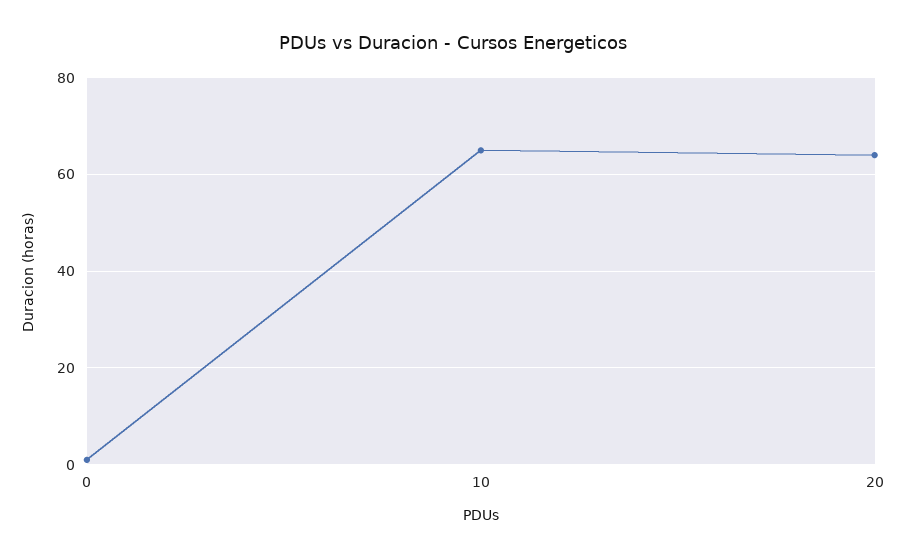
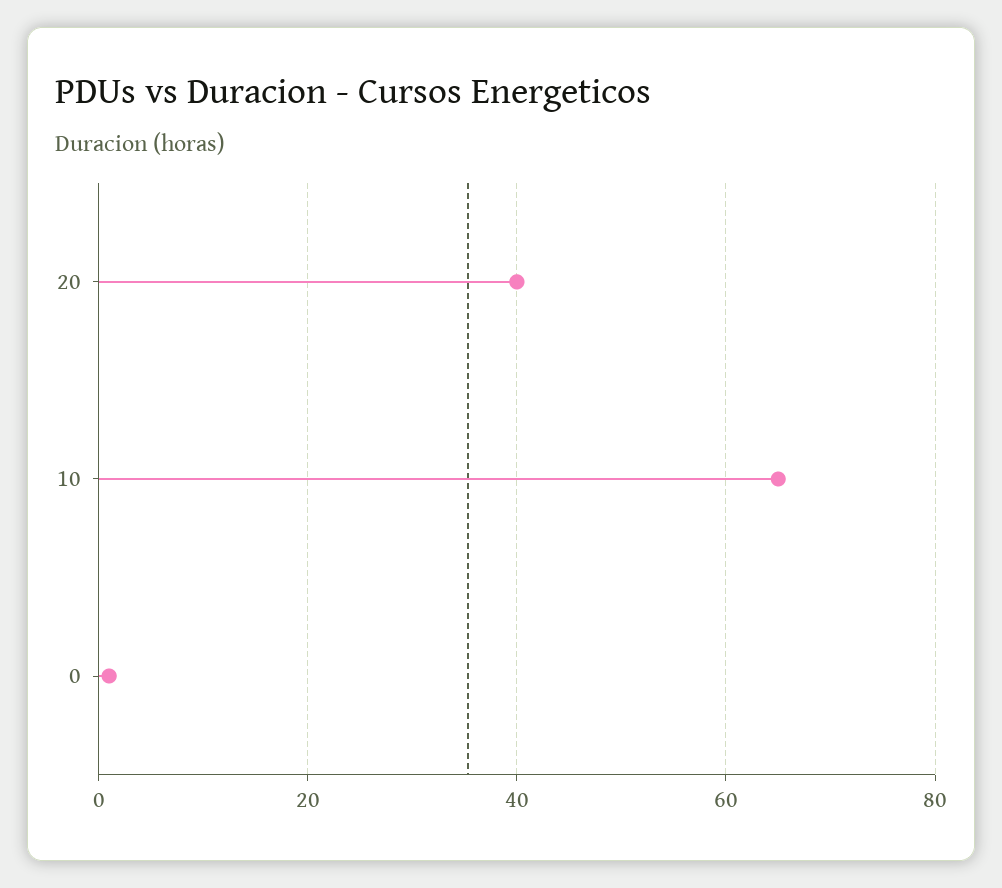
20: 65 -> 40

